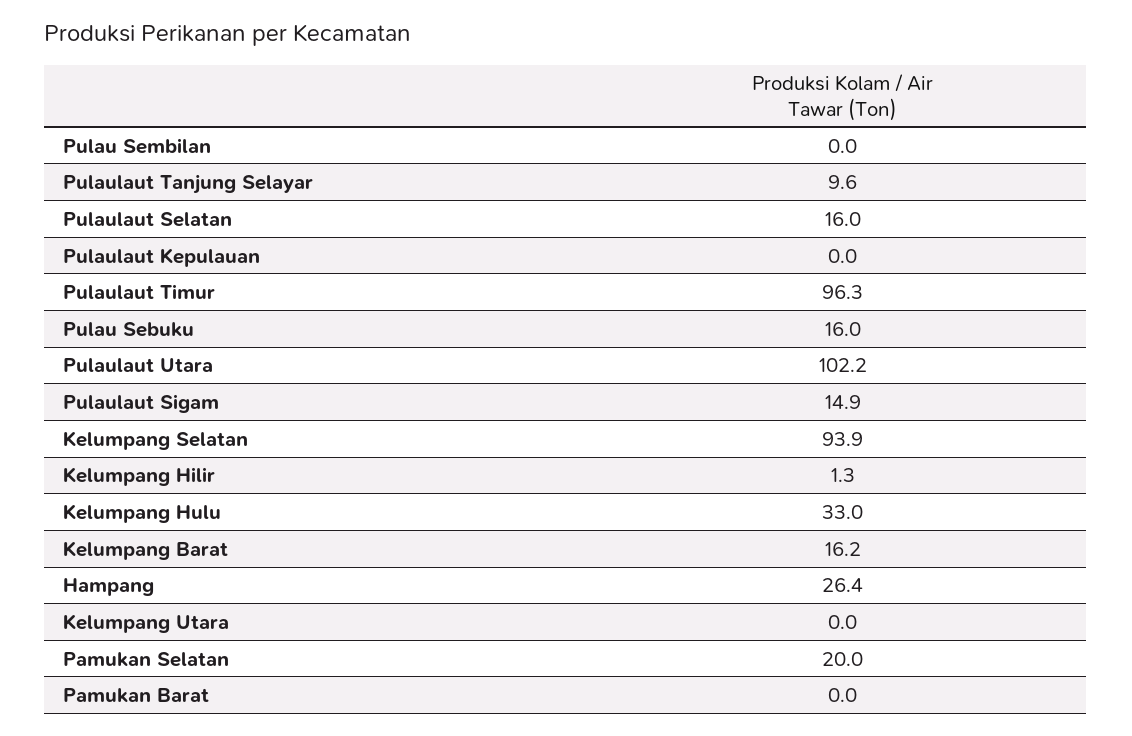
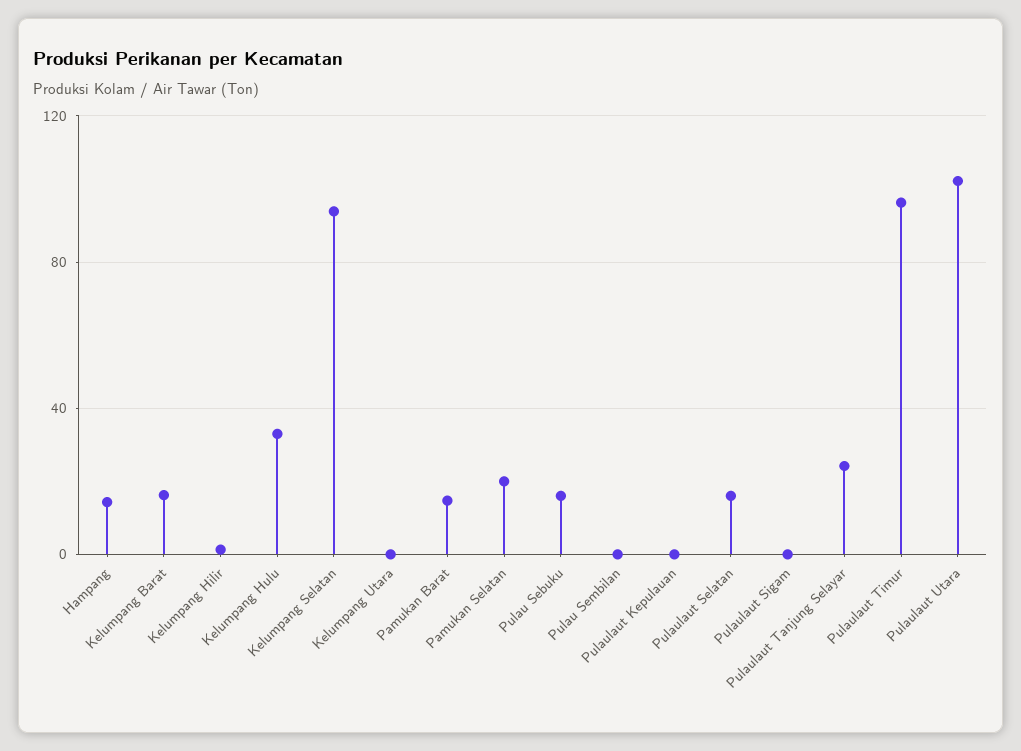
Pulaulaut Tanjung Selayar: 9.6 -> 25
Pulaulaut Sigam: 14.9 -> 0
Hampang: 26.4 -> 15
Pamukan Barat: 0 -> 15

